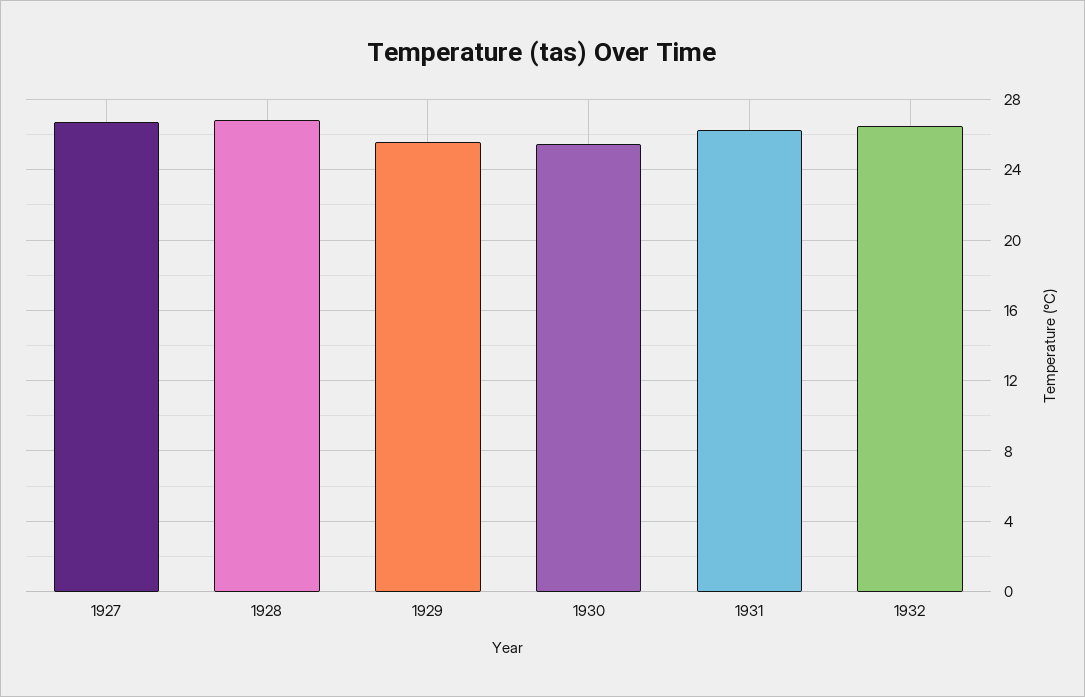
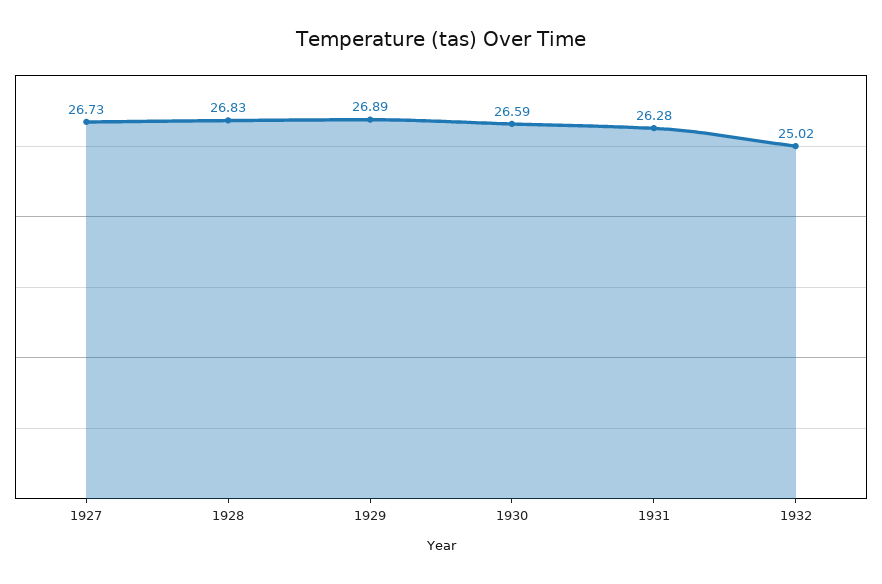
1929: 25.5 -> 26.89
1930: 25.5 -> 26.59
1932: 26.5 -> 25.02

